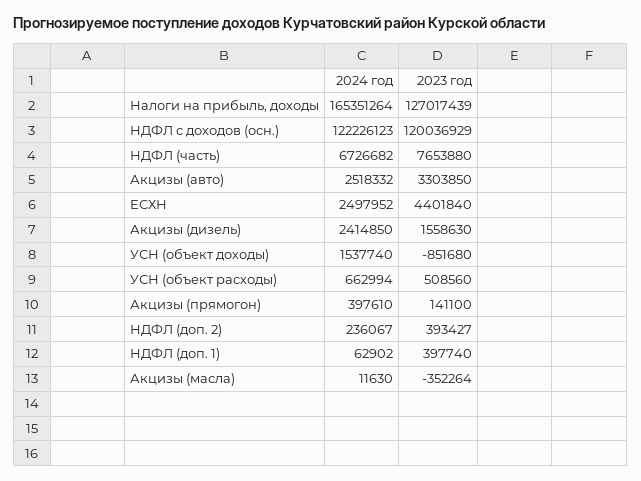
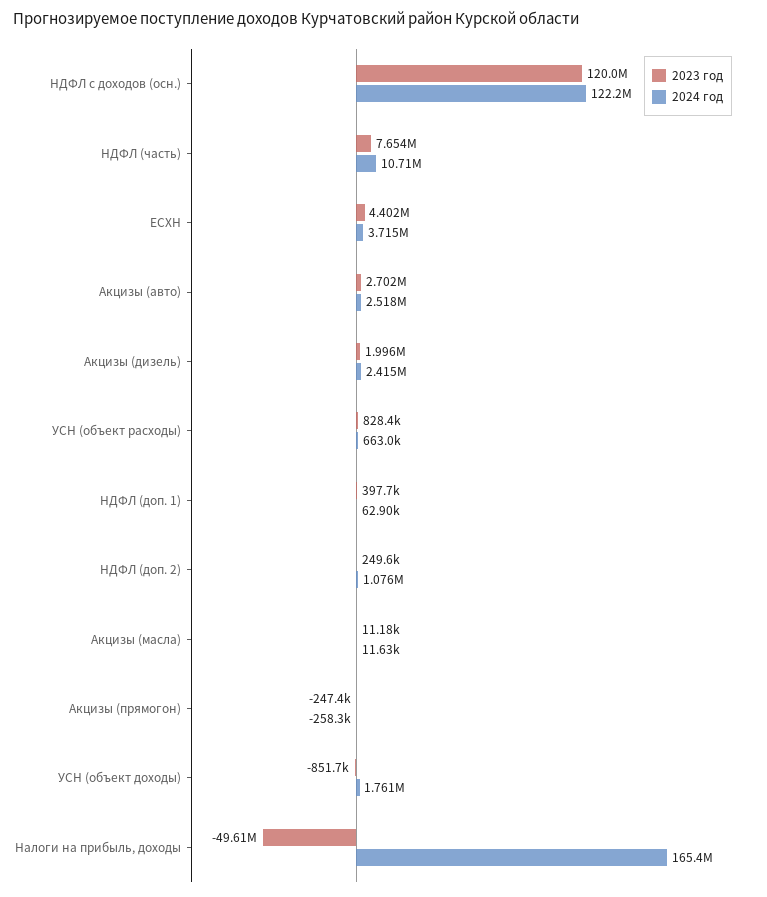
2023 год, Налоги на прибыль, доходы: 127017439 -> -49610000
2024 год, НДФЛ (часть): 6726682 -> 10710000
2023 год, Акцизы (авто): 3303850 -> 2702000
2024 год, ЕСХН: 2497952 -> 3715000
2023 год, Акцизы (дизель): 1558630 -> 1996000
2024 год, УСН (объект доходы): 1537740 -> 1761000
2023 год, УСН (объект расходы): 508560 -> 828400
2024 год, Акцизы (прямогон): 397610 -> -258300
2023 год, Акцизы (прямогон): 141100 -> -247400
2024 год, НДФЛ (доп. 2): 236067 -> 1076000
2023 год, НДФЛ (доп. 2): 393427 -> 249600
2023 год, Акцизы (масла): -352264 -> 11180

